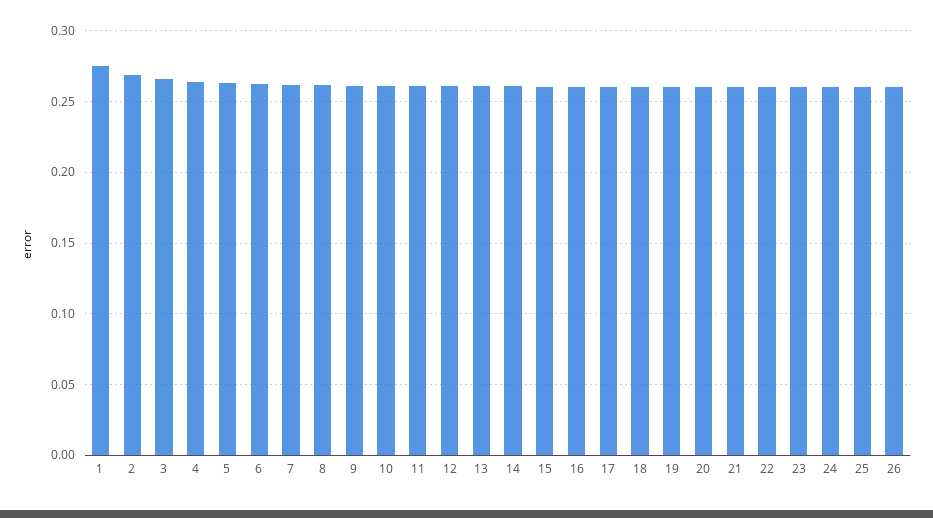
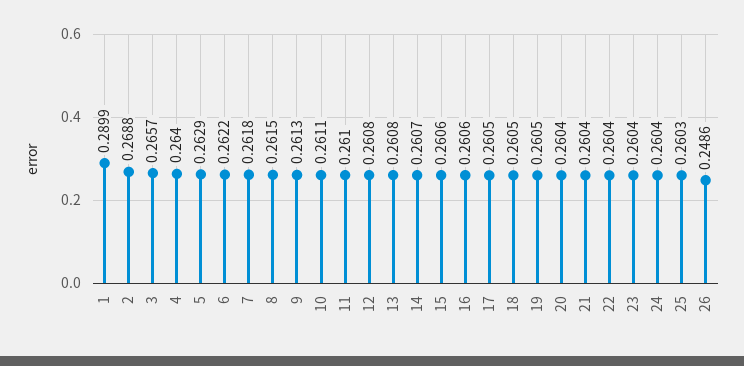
1: 0.275 -> 0.2899
26: 0.26 -> 0.2486

